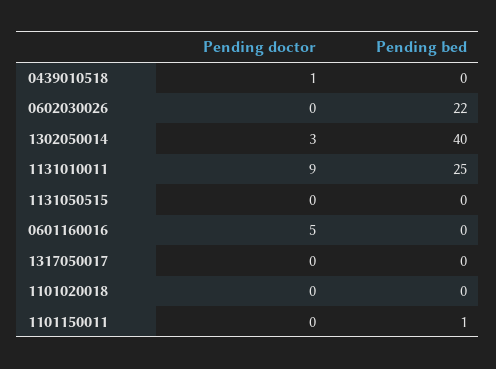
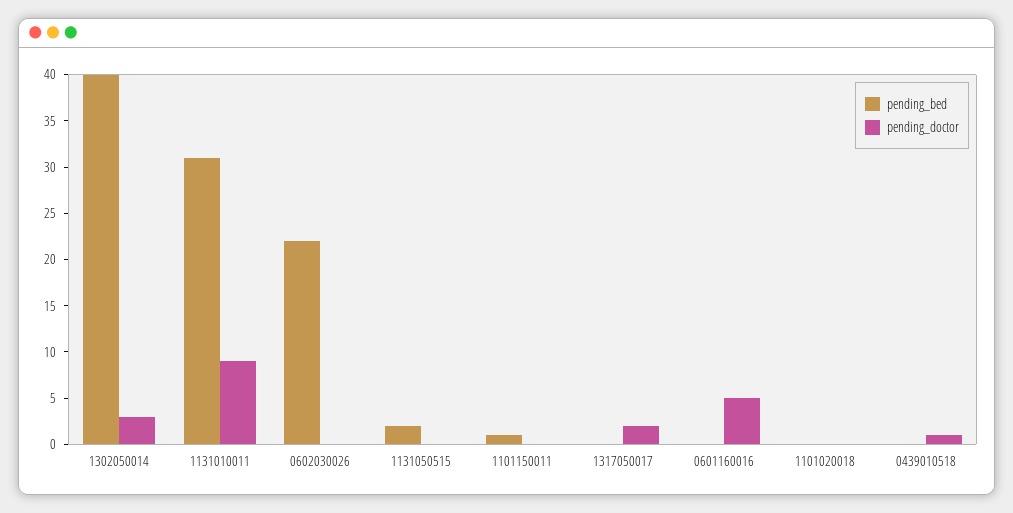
Pending bed, 1131010011: 25 -> 31
Pending bed, 1131050515: 0 -> 2
Pending doctor, 1317050017: 0 -> 2

